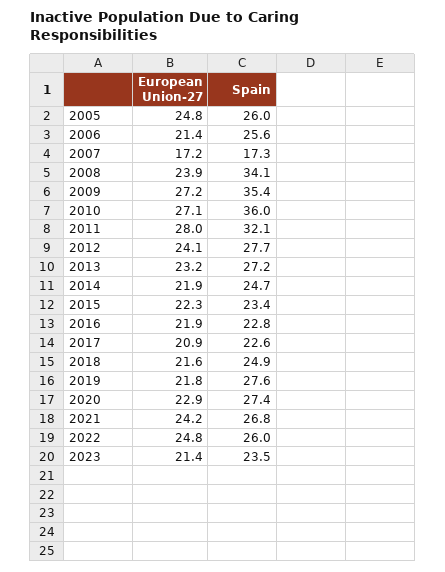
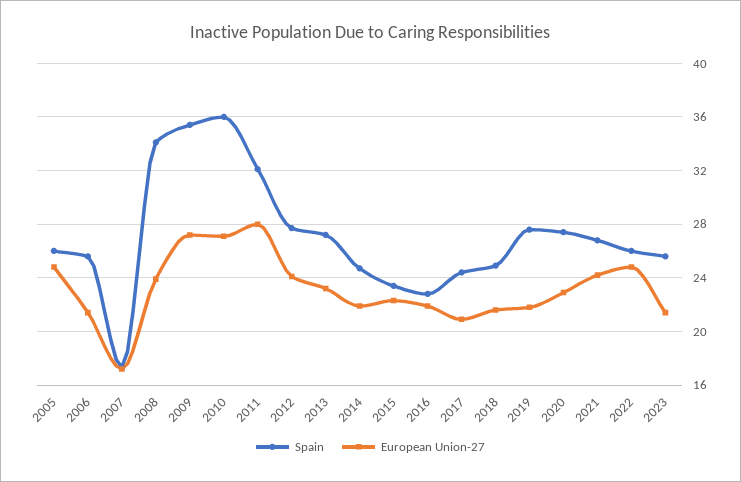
Spain, 2017: 22.6 -> 24.5
Spain, 2023: 23.5 -> 25.5

